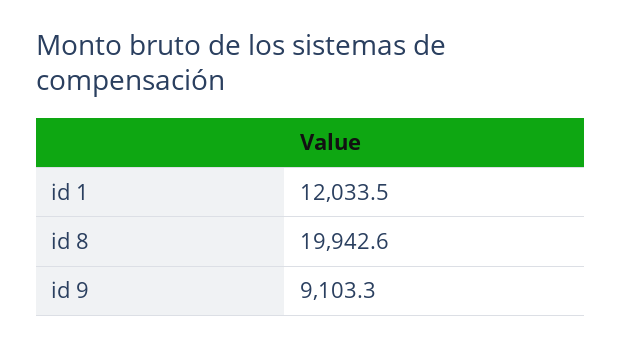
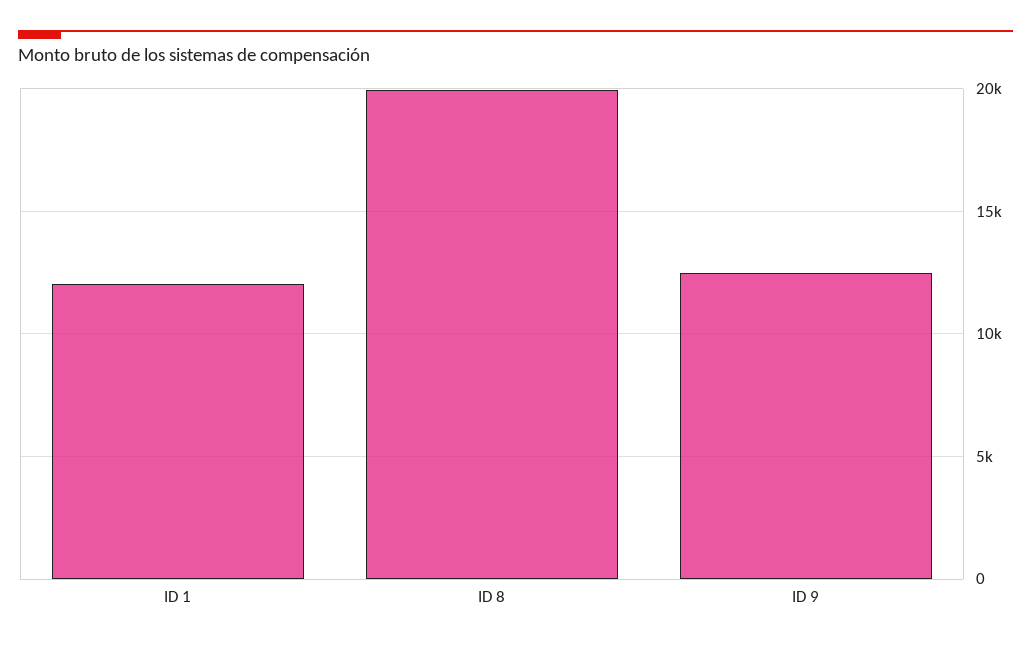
id 9: 9103.3 -> 12500

